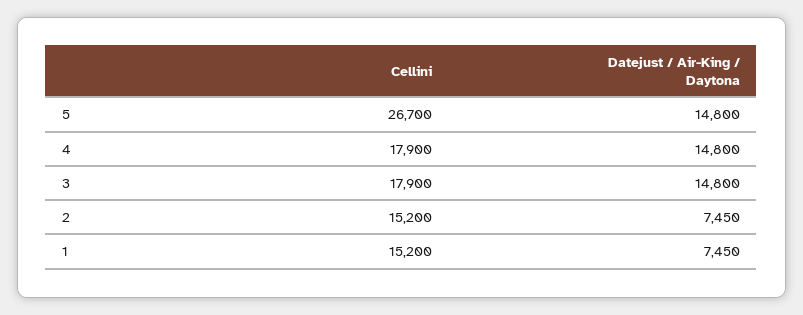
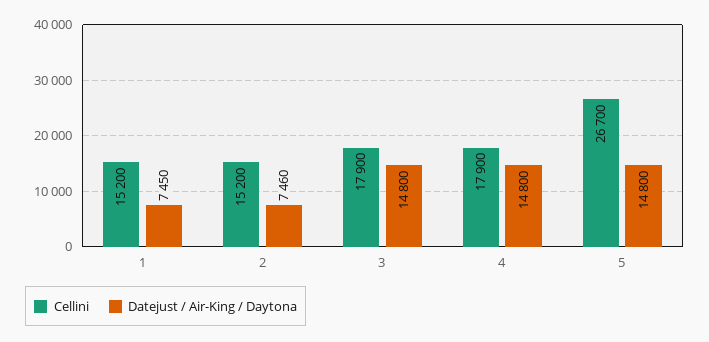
Datejust / Air-King / Daytona, 2: 7450 -> 7460

